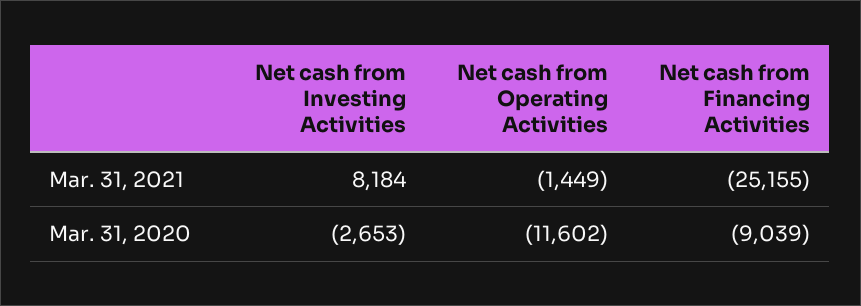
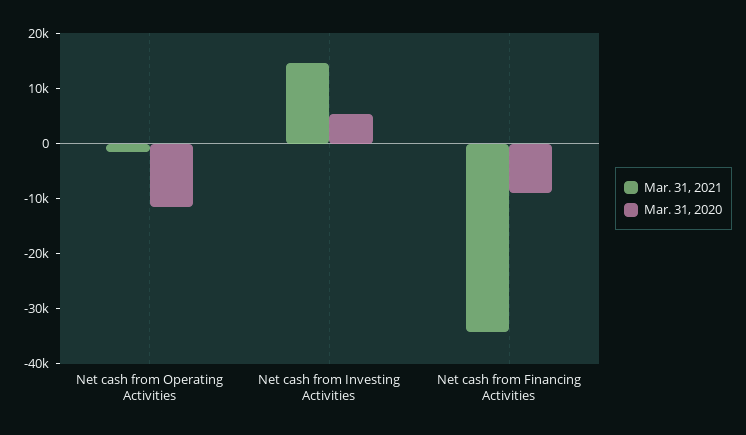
Mar. 31, 2021, Net cash from Investing Activities: 8184 -> 14000
Mar. 31, 2021, Net cash from Financing Activities: -25155 -> -34000
Mar. 31, 2020, Net cash from Investing Activities: -2653 -> 6000

